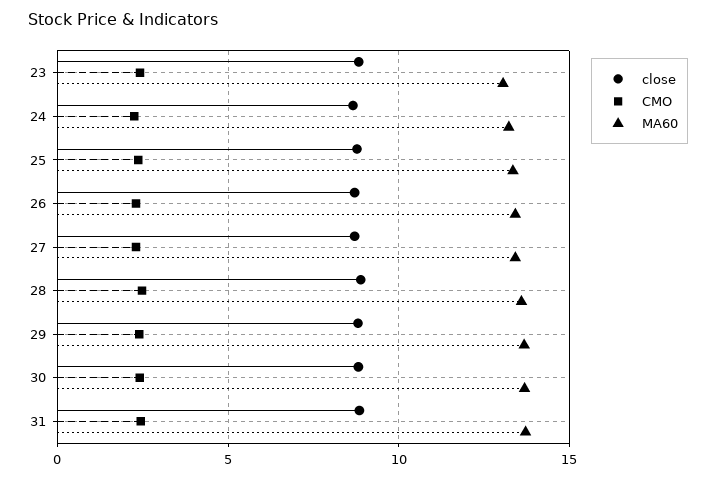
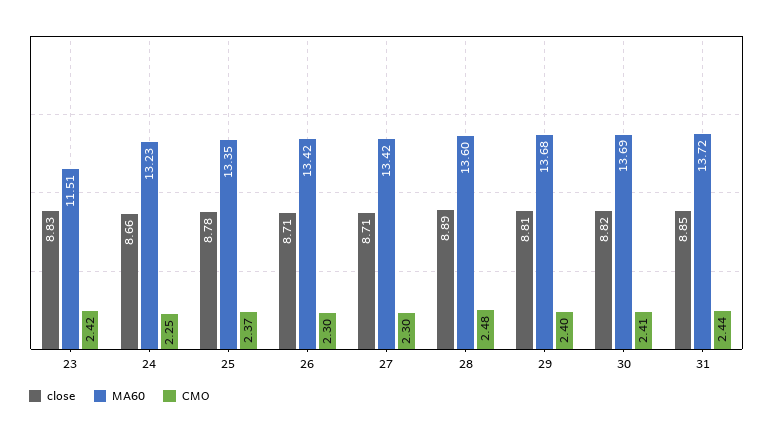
MA60, 23: 13 -> 11.51

